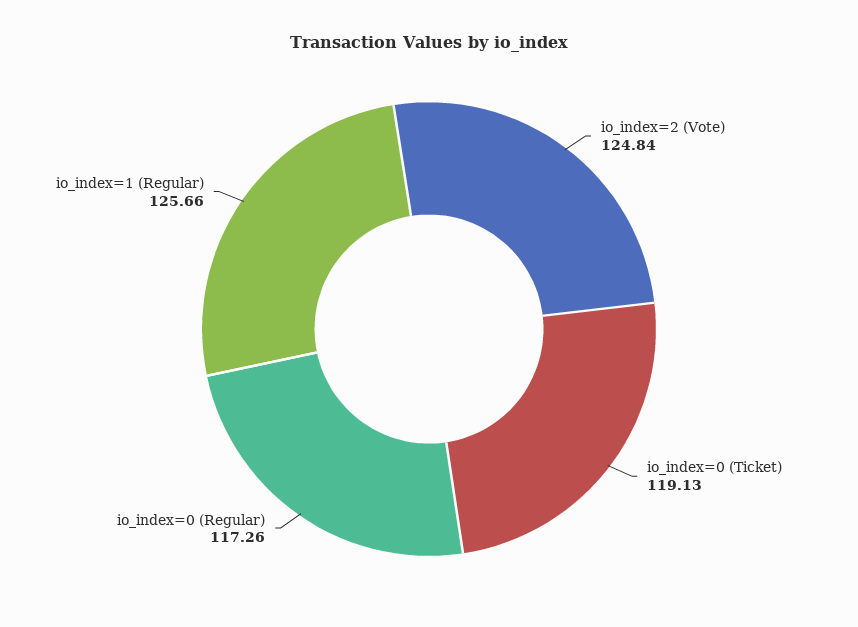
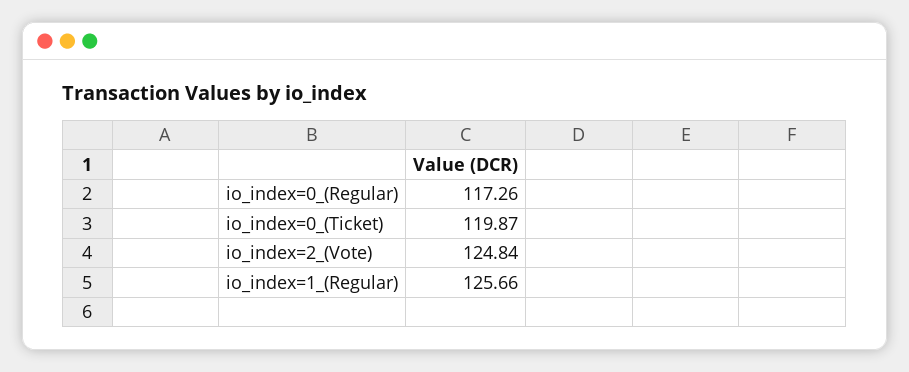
io_index=0 (Ticket): 119.13 -> 119.87

